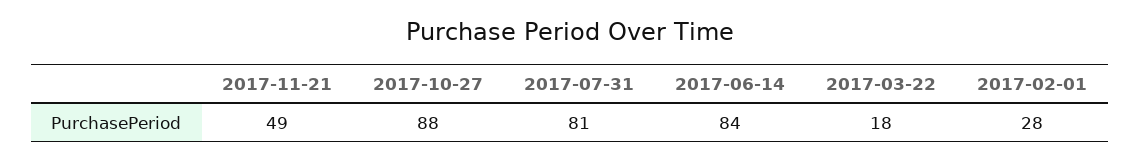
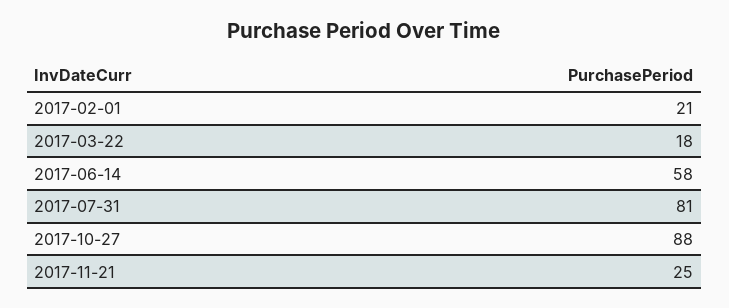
2017-11-21: 49 -> 25
2017-06-14: 84 -> 58
2017-02-01: 28 -> 21

